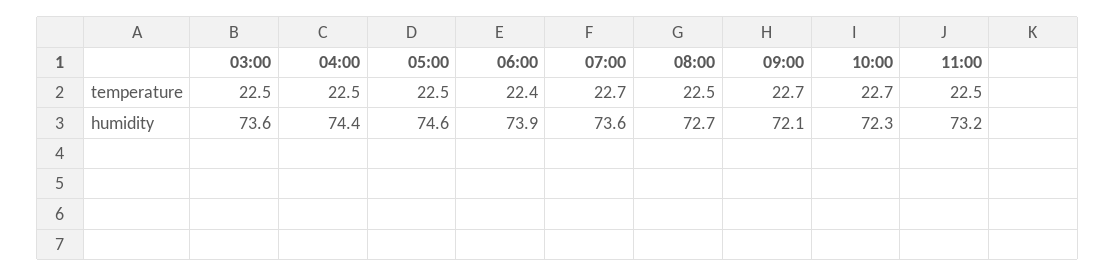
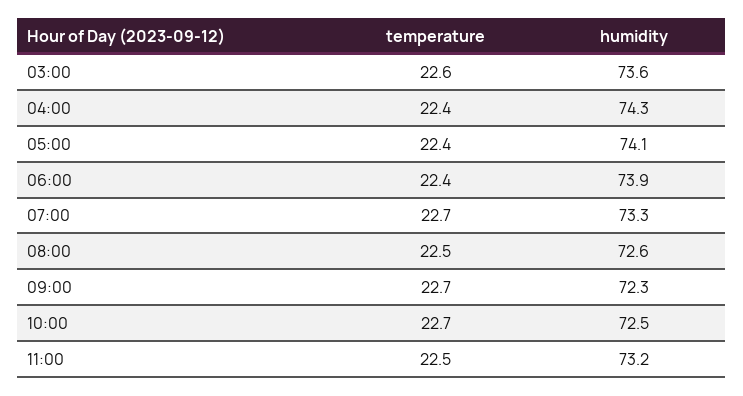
03:00, temperature: 22.5 -> 22.6
04:00, temperature: 22.5 -> 22.4
05:00, temperature: 22.5 -> 22.4
04:00, humidity: 74.4 -> 74.3
05:00, humidity: 74.6 -> 74.1
07:00, humidity: 73.6 -> 73.3
08:00, humidity: 72.7 -> 72.6
09:00, humidity: 72.1 -> 72.3
10:00, humidity: 72.3 -> 72.5

